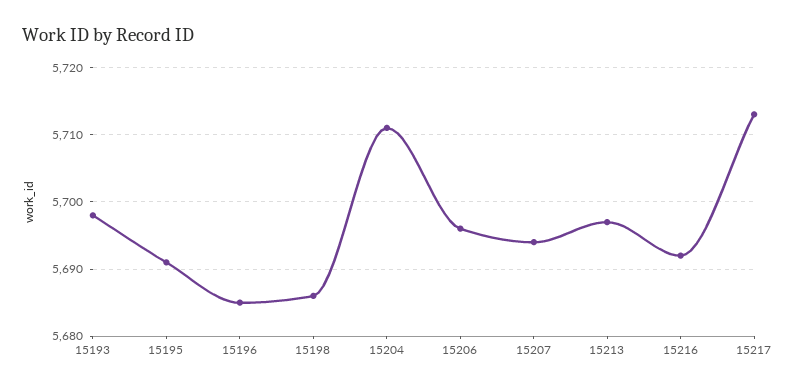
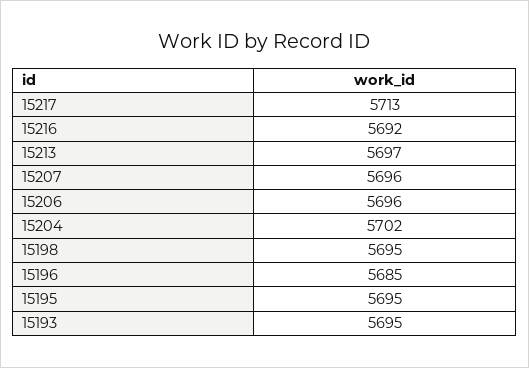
15193: 5698 -> 5695
15195: 5691 -> 5695
15198: 5686 -> 5695
15204: 5711 -> 5702
15207: 5694 -> 5696

